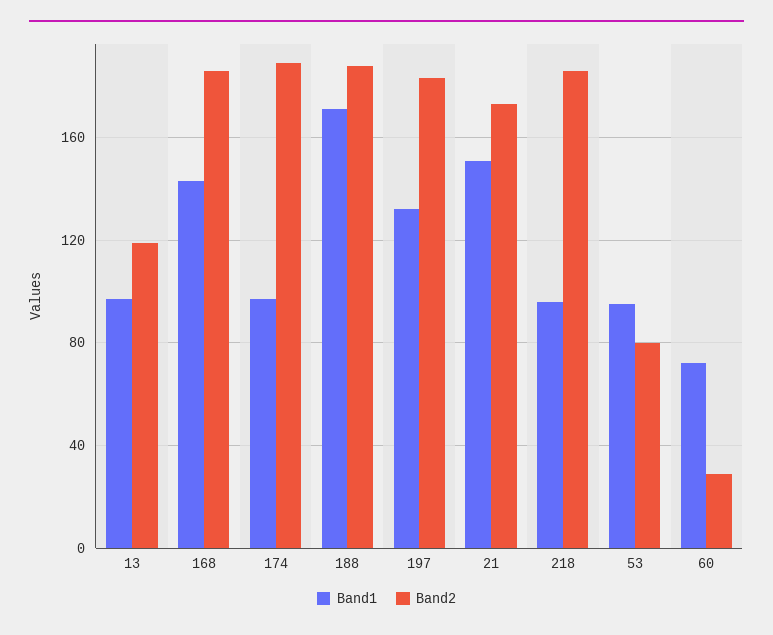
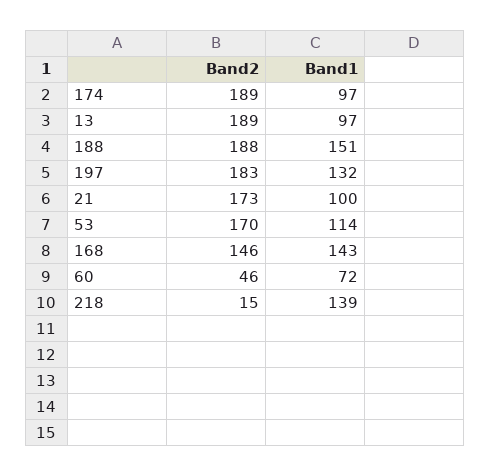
Band2, 13: 120 -> 189
Band2, 168: 185 -> 146
Band1, 188: 170 -> 151
Band1, 21: 150 -> 100
Band1, 218: 95 -> 139
Band2, 218: 185 -> 15
Band1, 53: 95 -> 114
Band2, 53: 80 -> 170
Band2, 60: 30 -> 46

